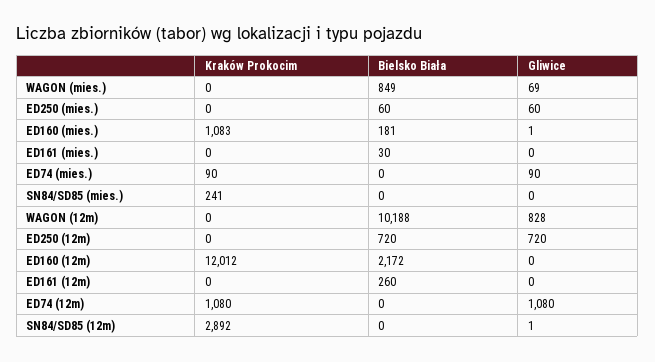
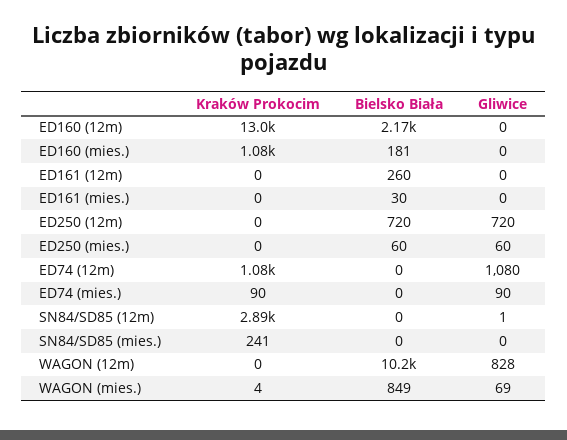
Kraków Prokocim, WAGON (mies.): 0 -> 4
Gliwice, ED160 (mies.): 1 -> 0
Kraków Prokocim, ED160 (12m): 12012 -> 13000

